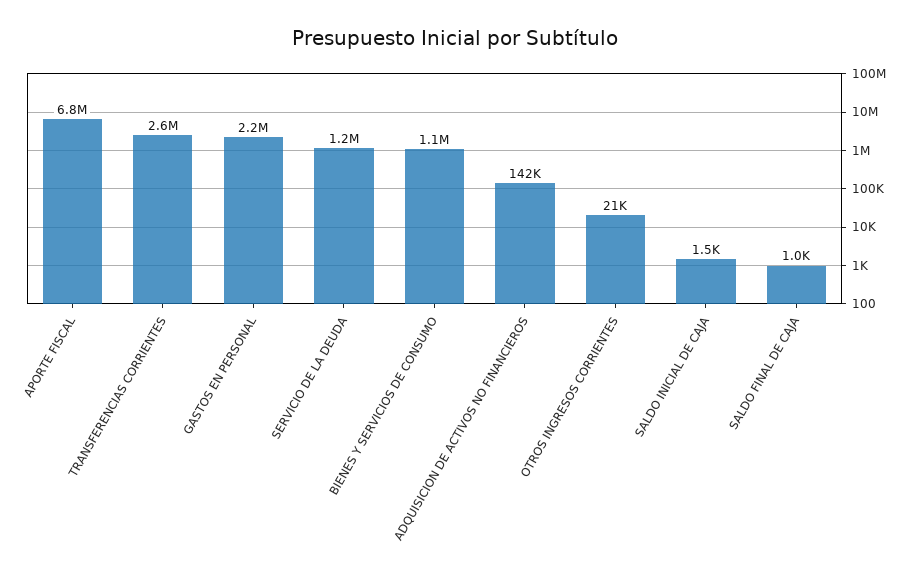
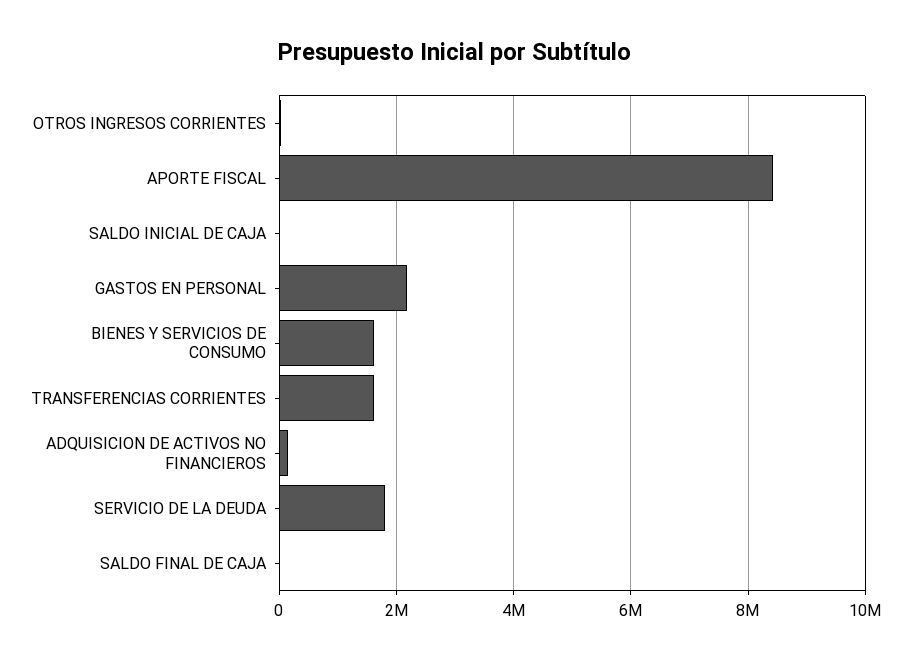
APORTE FISCAL: 6800000 -> 8400000
TRANSFERENCIAS CORRIENTES: 2600000 -> 1600000
SERVICIO DE LA DEUDA: 1200000 -> 1800000
BIENES Y SERVICIOS DE CONSUMO: 1100000 -> 1600000

